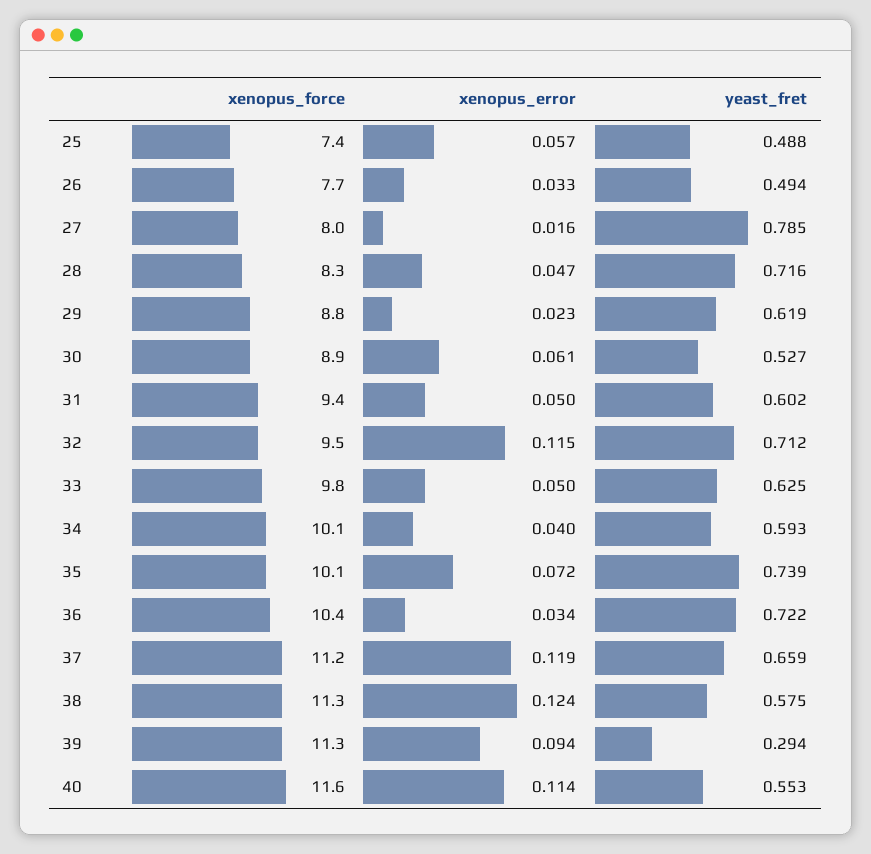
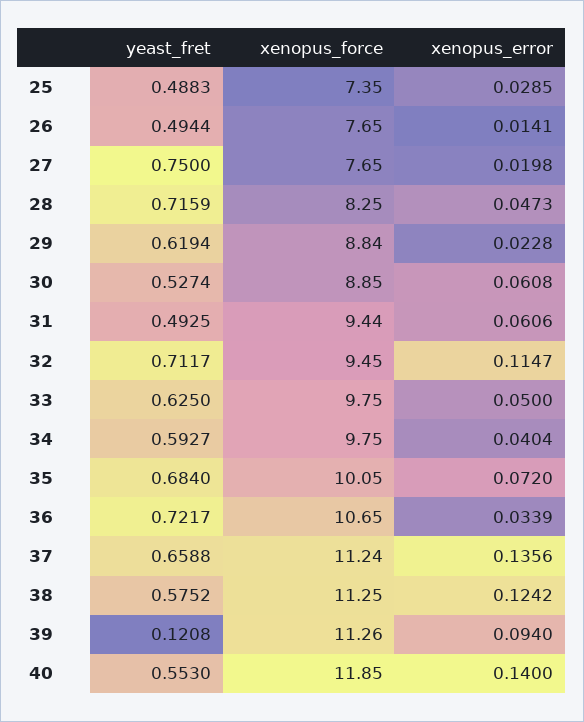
xenopus_error, 25: 0.057 -> 0.0285
xenopus_error, 26: 0.033 -> 0.0141
xenopus_force, 27: 8 -> 7.65
xenopus_error, 27: 0.016 -> 0.0198
yeast_fret, 27: 0.785 -> 0.75
xenopus_error, 31: 0.05 -> 0.0606
yeast_fret, 31: 0.602 -> 0.4925
xenopus_force, 34: 10.1 -> 9.75
yeast_fret, 35: 0.739 -> 0.684
xenopus_force, 36: 10.4 -> 10.65
xenopus_error, 37: 0.119 -> 0.1356
yeast_fret, 39: 0.294 -> 0.1208
xenopus_force, 40: 11.6 -> 11.85
xenopus_error, 40: 0.114 -> 0.14

